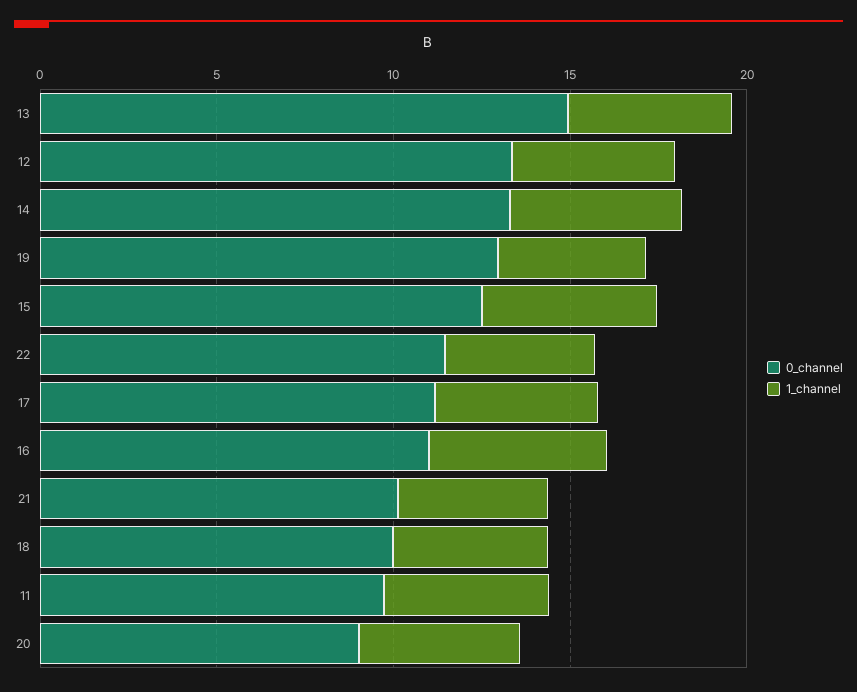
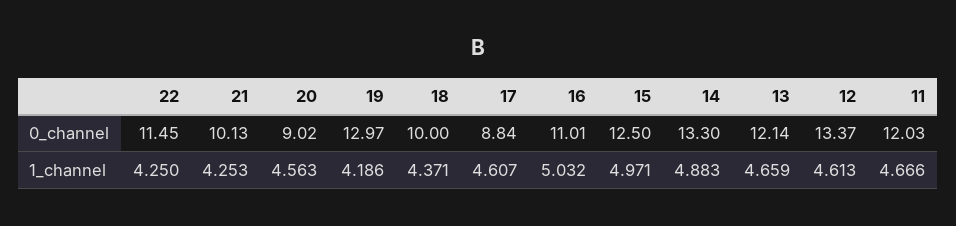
0_channel, 13: 15 -> 12.14
0_channel, 17: 11 -> 8.84
0_channel, 11: 10 -> 12.03

